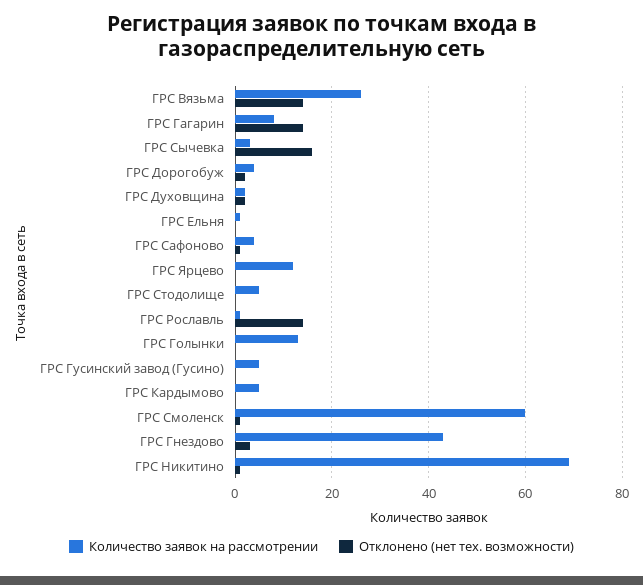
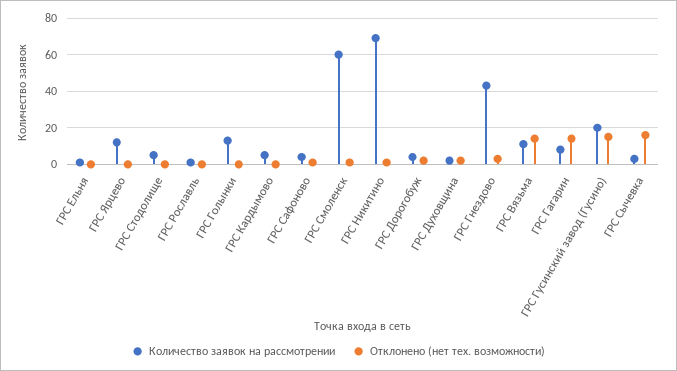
Количество заявок на рассмотрении, ГРС Вязьма: 25 -> 10
Отклонено (нет тех. возможности), ГРС Рославль: 15 -> 0
Количество заявок на рассмотрении, ГРС Гусинский завод (Гусино): 5 -> 20
Отклонено (нет тех. возможности), ГРС Гусинский завод (Гусино): 0 -> 15

